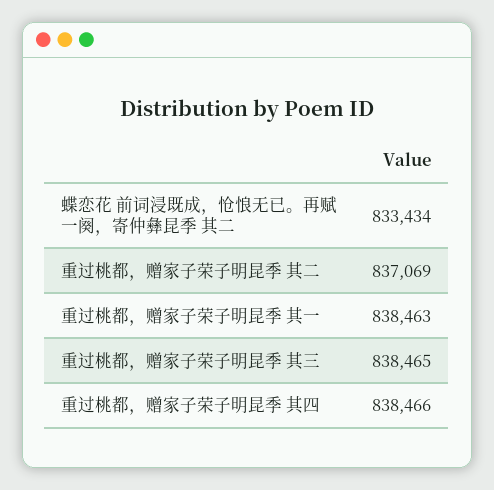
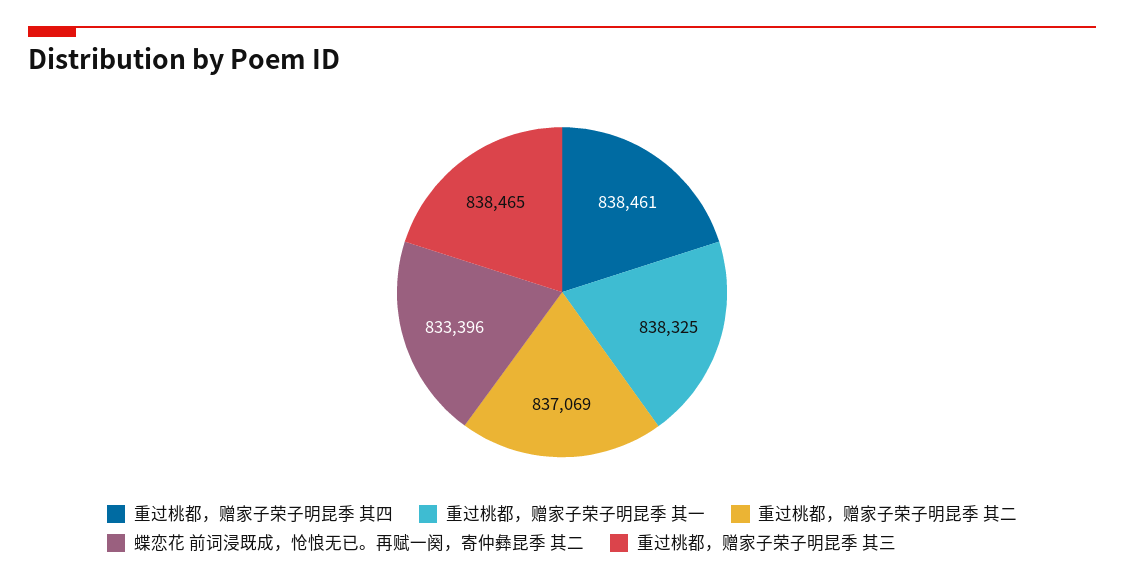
蝶恋花 前词浸既成，怆悢无已。再赋一阕，寄仲彝昆季 其二: 833434 -> 833396
重过桃都，赠家子荣子明昆季 其一: 838463 -> 838325
重过桃都，赠家子荣子明昆季 其四: 838466 -> 838461

